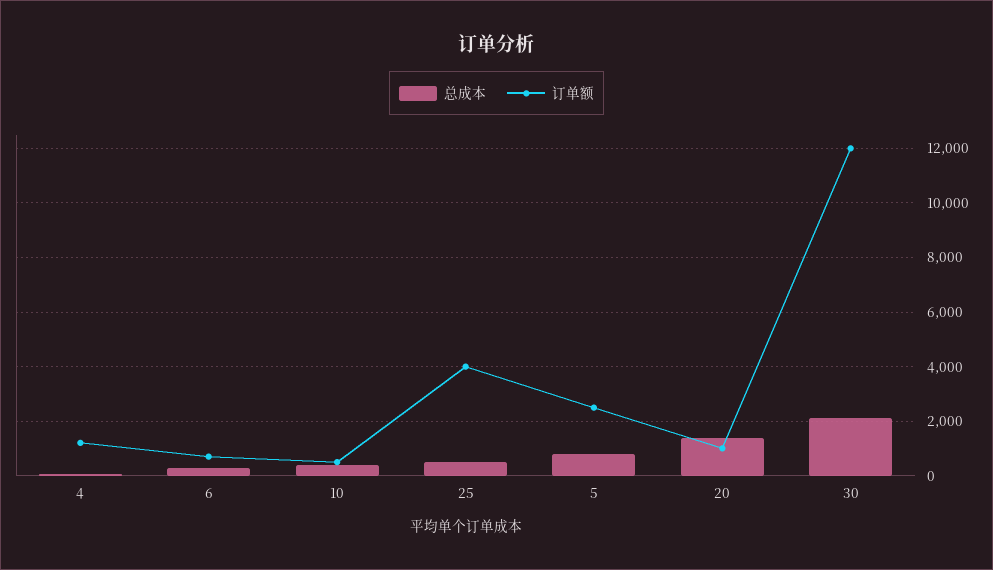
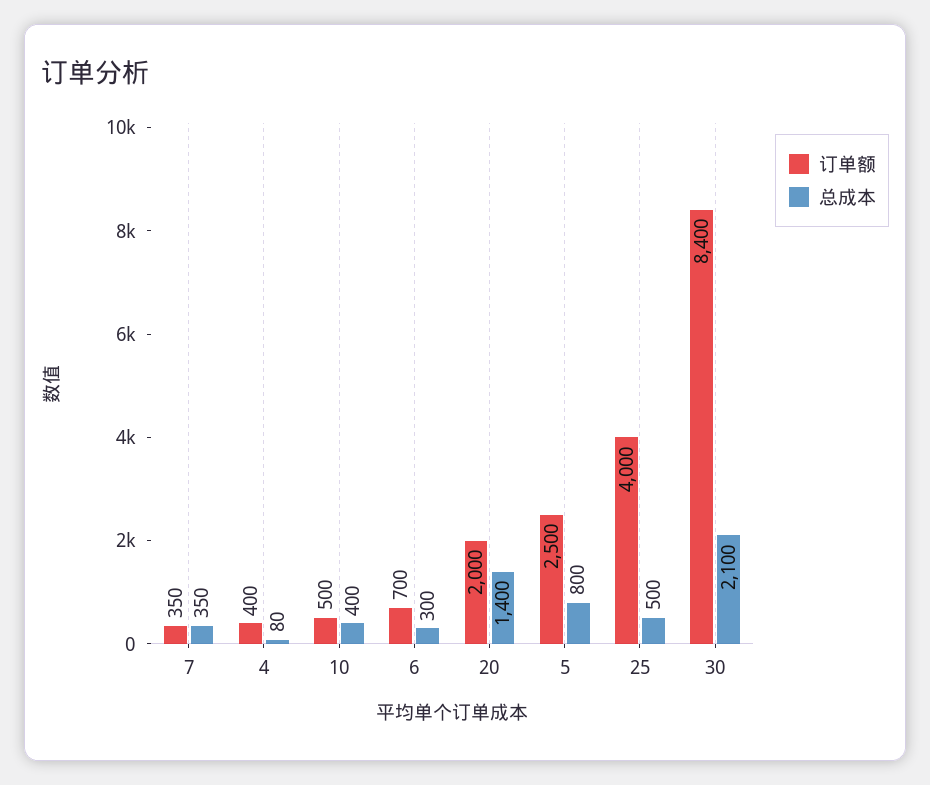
订单额, 4: 1250 -> 400
订单额, 20: 1000 -> 2000
订单额, 30: 12000 -> 8400
订单额, 7: none -> 350
总成本, 7: none -> 350

